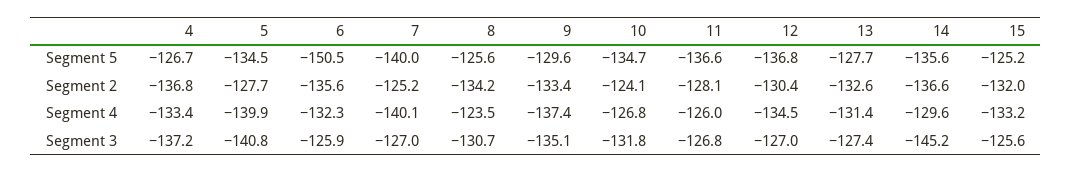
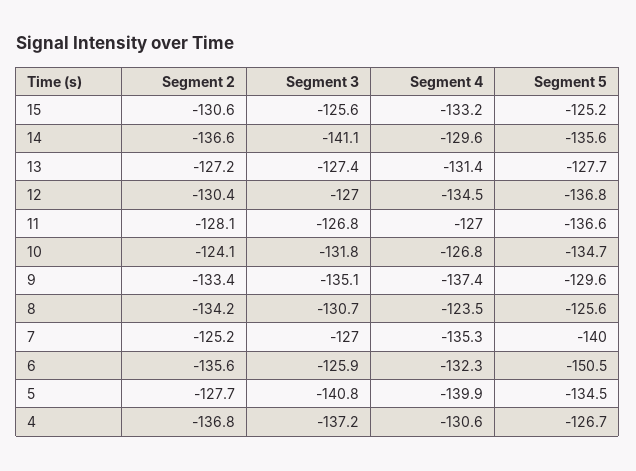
13, Segment 2: -132.6 -> -127.2
15, Segment 2: -132 -> -130.6
4, Segment 4: -133.4 -> -130.6
7, Segment 4: -140.1 -> -135.3
11, Segment 4: -126 -> -127
14, Segment 3: -145.2 -> -141.1

